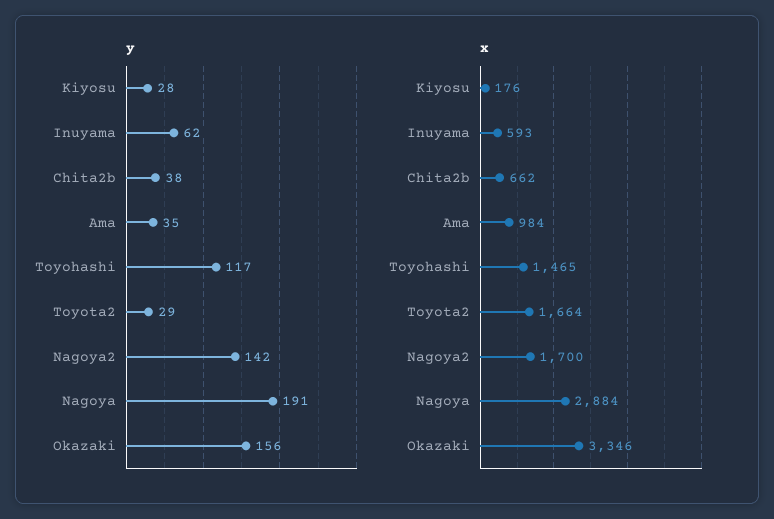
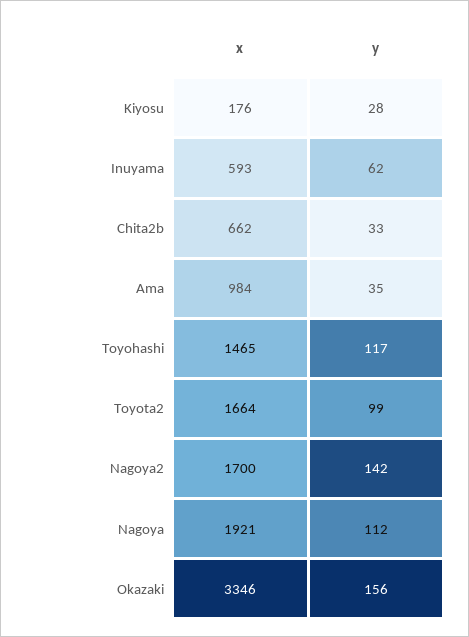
y, Chita2b: 38 -> 33
y, Toyota2: 29 -> 99
y, Nagoya: 191 -> 112
x, Nagoya: 2884 -> 1921

